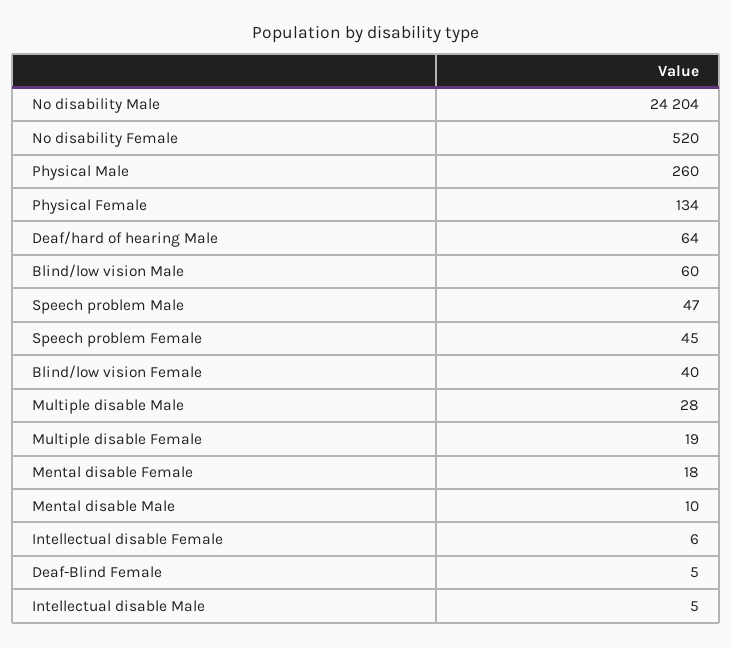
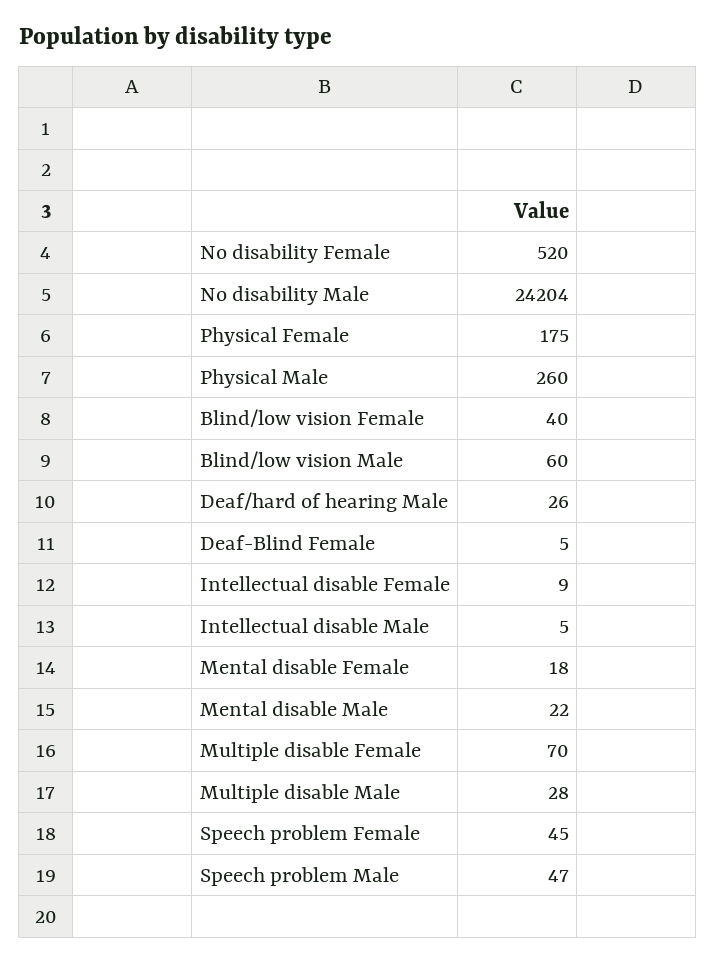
Physical Female: 134 -> 175
Deaf/hard of hearing Male: 64 -> 26
Multiple disable Female: 19 -> 70
Mental disable Male: 10 -> 22
Intellectual disable Female: 6 -> 9

